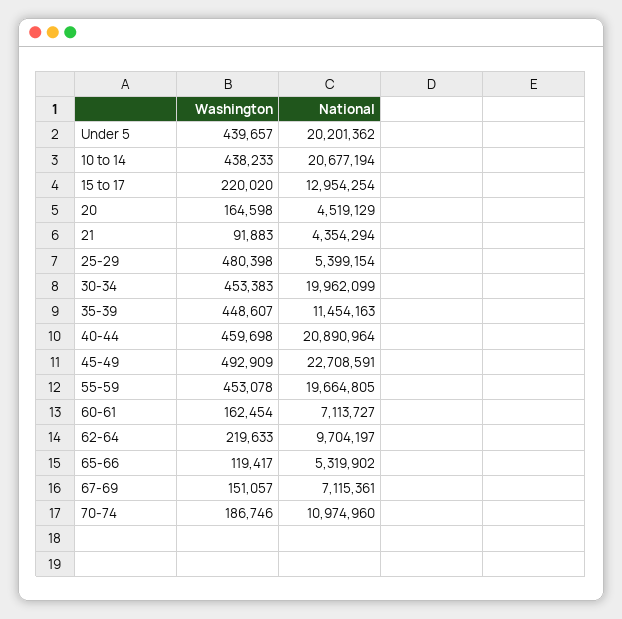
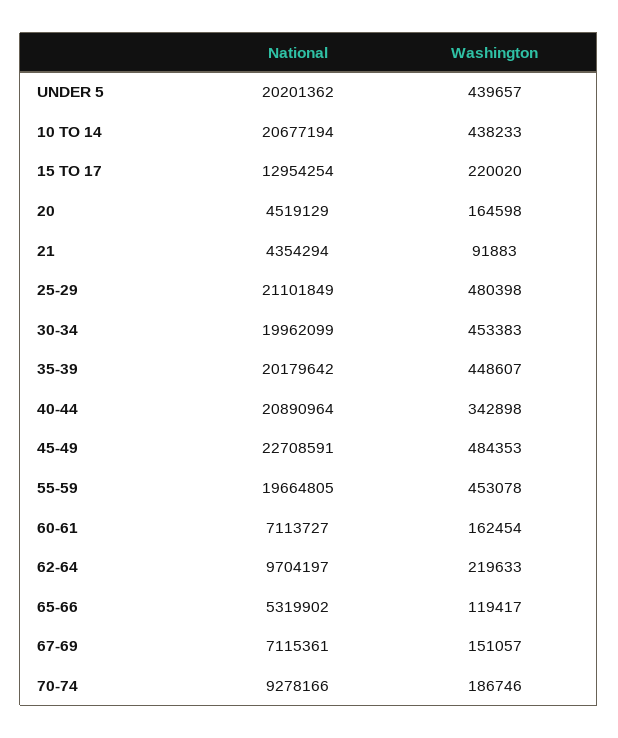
National, 25-29: 5399154 -> 21101849
National, 35-39: 11454163 -> 20179642
Washington, 40-44: 459698 -> 342898
Washington, 45-49: 492909 -> 484353
National, 70-74: 10974960 -> 9278166

